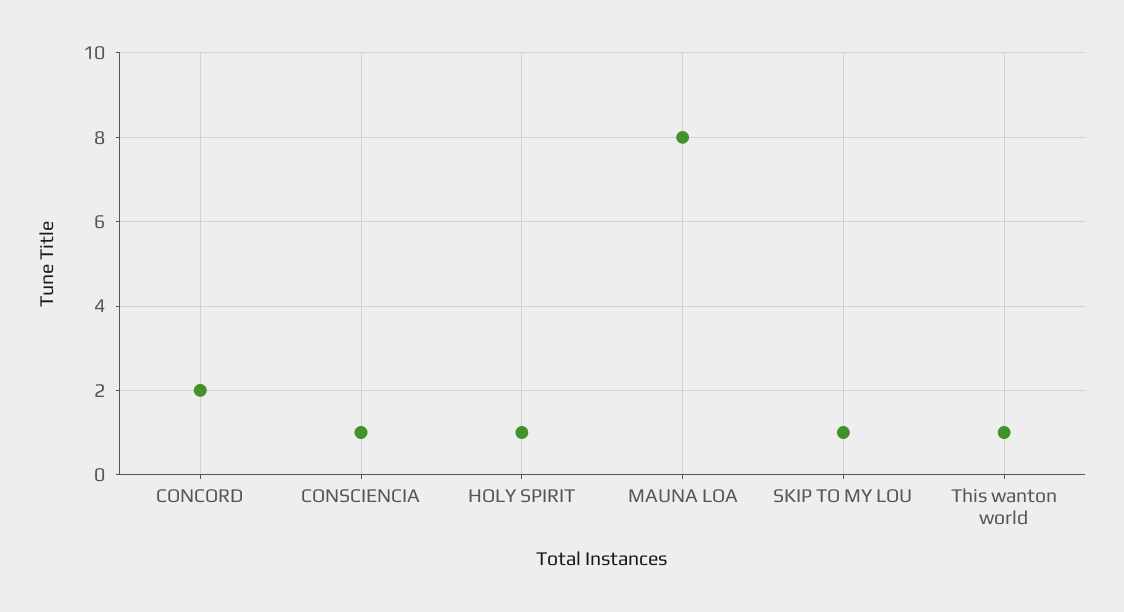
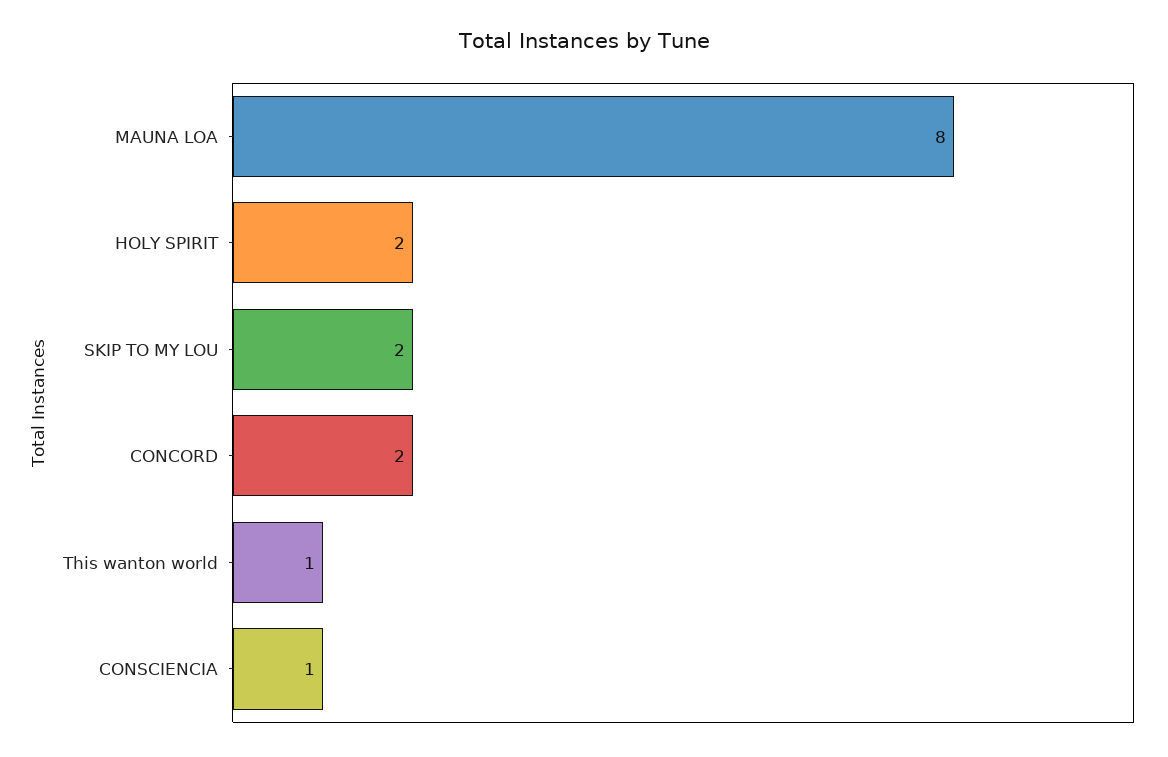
HOLY SPIRIT: 1 -> 2
SKIP TO MY LOU: 1 -> 2

